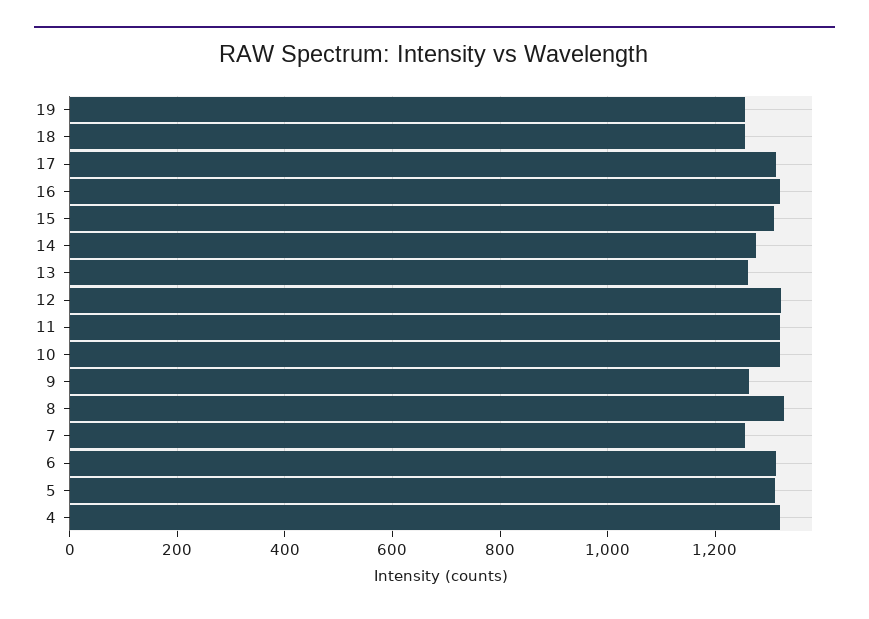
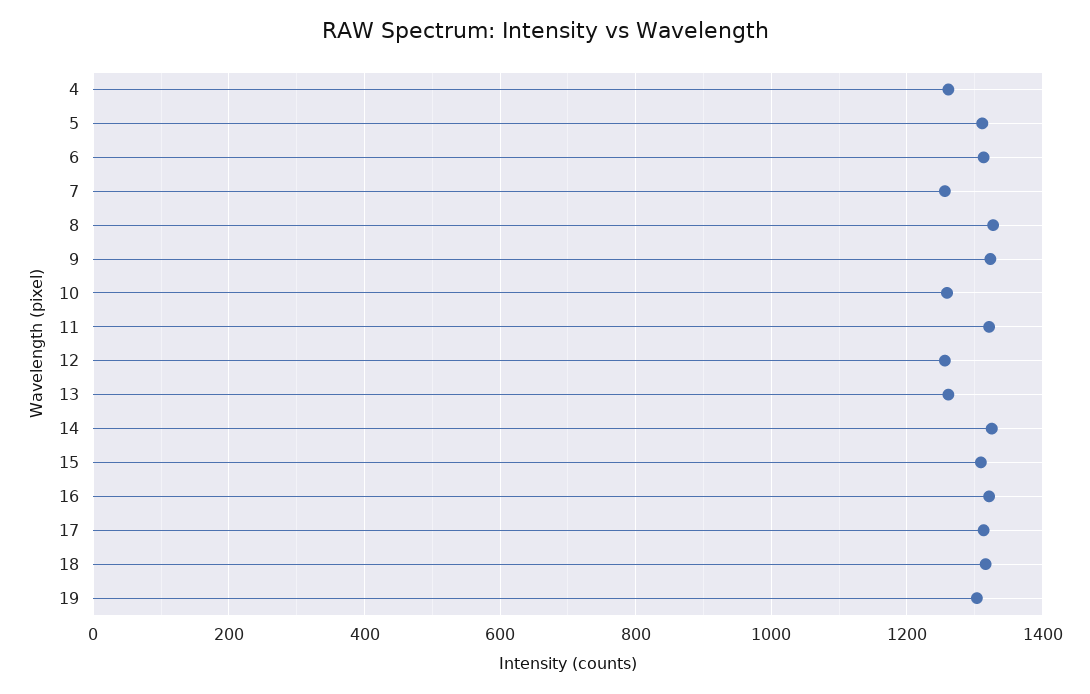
19: 1260 -> 1300
18: 1260 -> 1320
14: 1280 -> 1320
12: 1320 -> 1260
10: 1320 -> 1260
9: 1260 -> 1320
4: 1320 -> 1260

